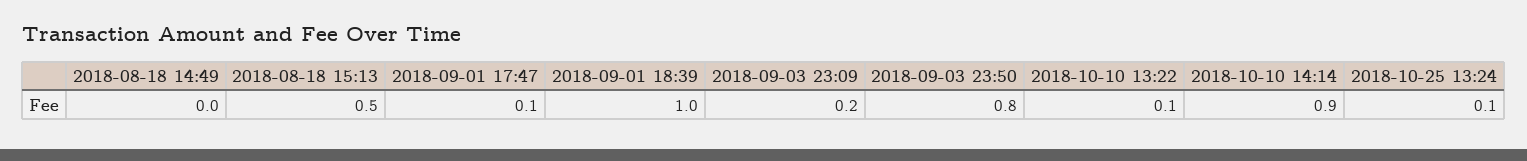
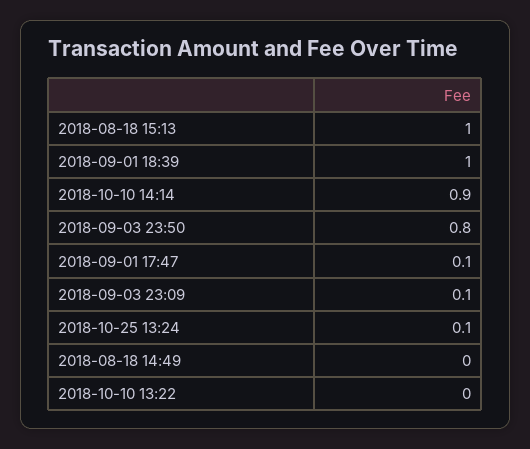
2018-08-18 15:13: 0.5 -> 1
2018-09-03 23:09: 0.2 -> 0.1
2018-10-10 13:22: 0.1 -> 0

